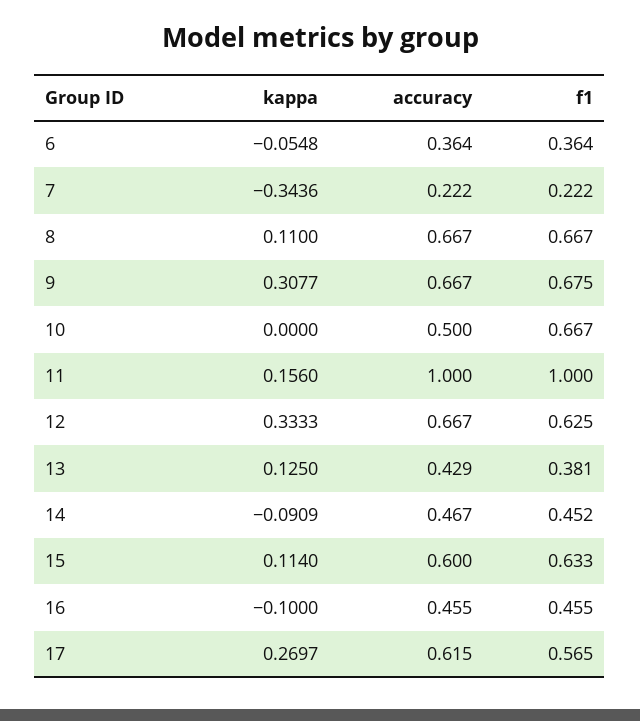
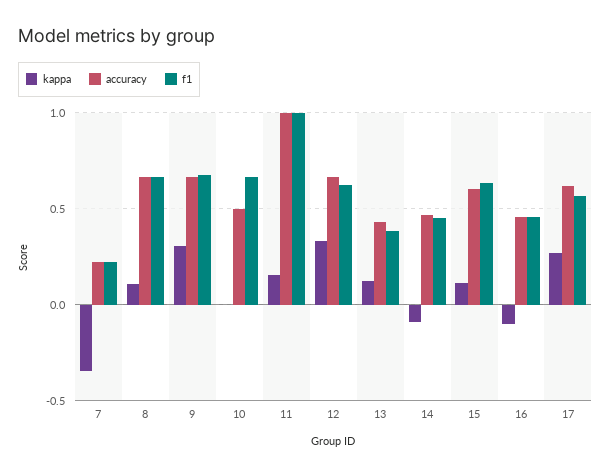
kappa, 6: -0.0548 -> none
accuracy, 6: 0.364 -> none
f1, 6: 0.364 -> none

